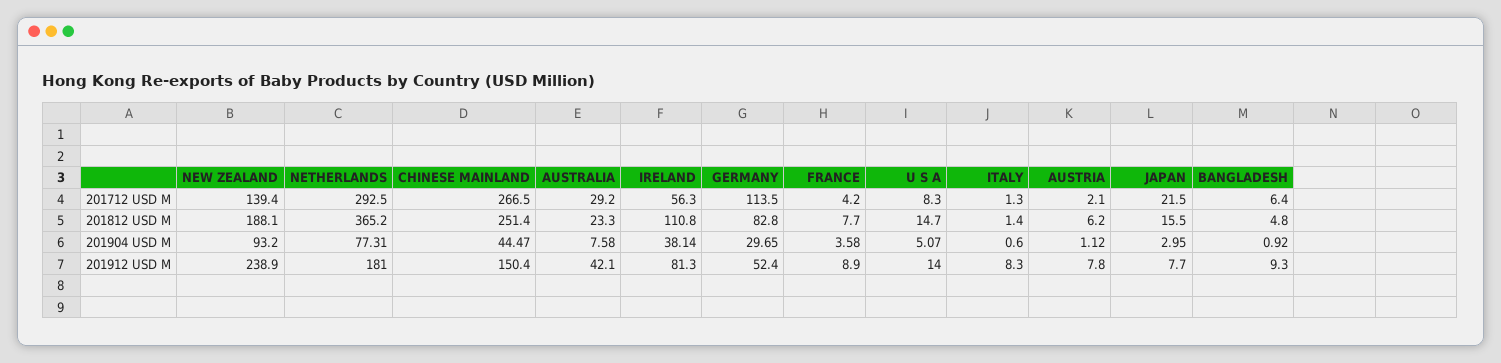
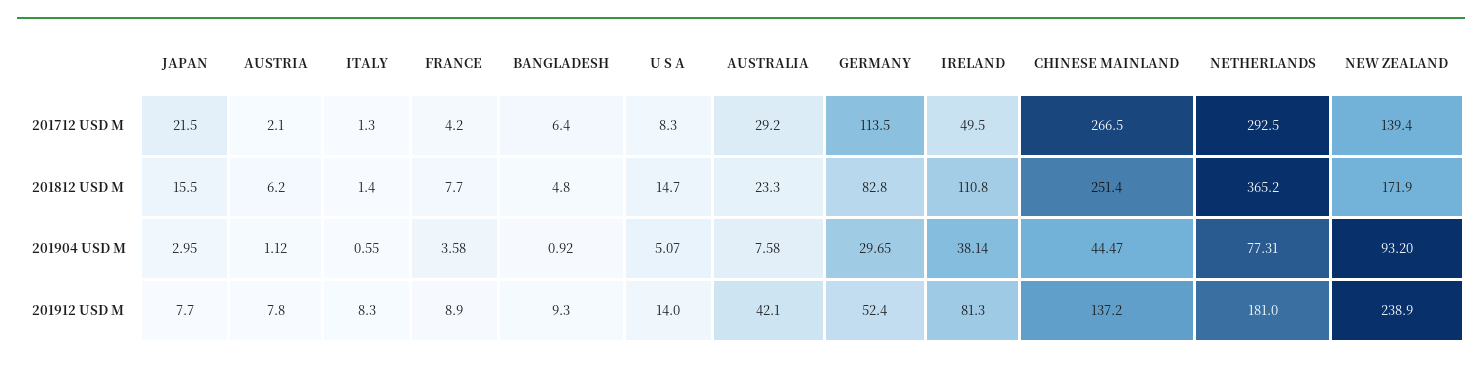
IRELAND, 201712 USD M: 56.3 -> 49.5
NEW ZEALAND, 201812 USD M: 188.1 -> 171.9
ITALY, 201904 USD M: 0.6 -> 0.55
CHINESE MAINLAND, 201912 USD M: 150.4 -> 137.2

